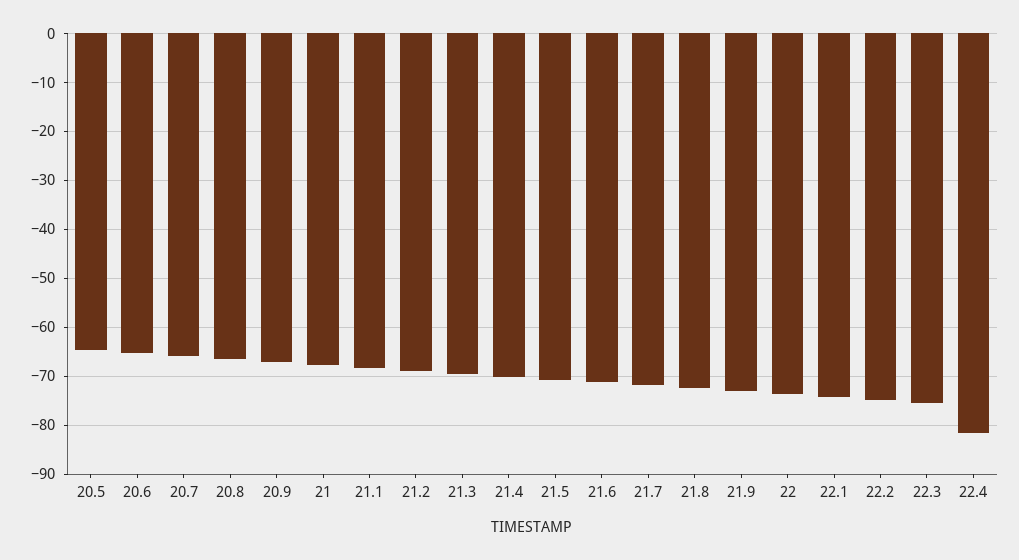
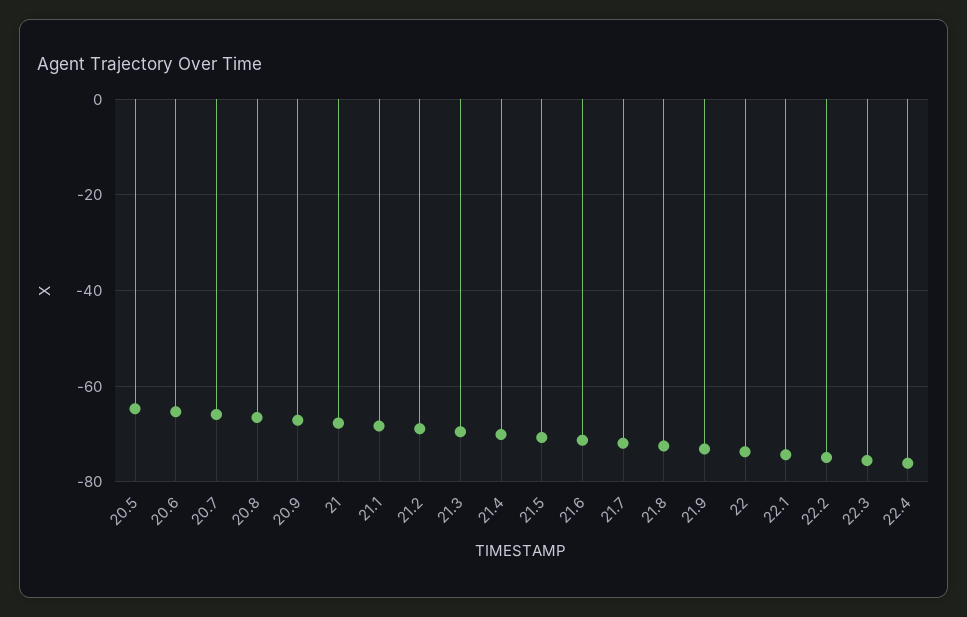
22.4: -82 -> -76

